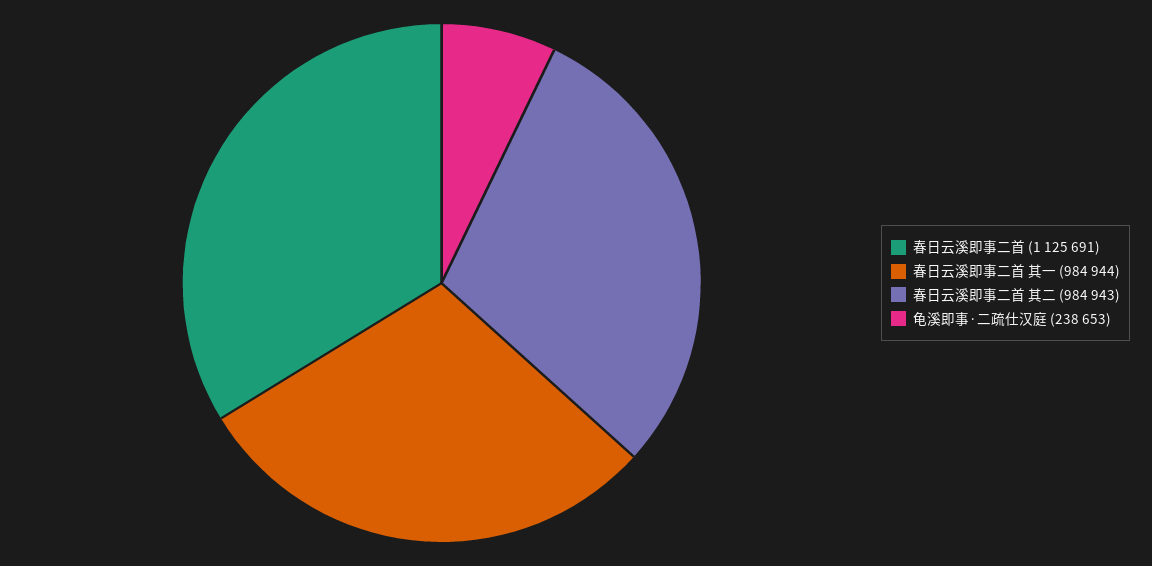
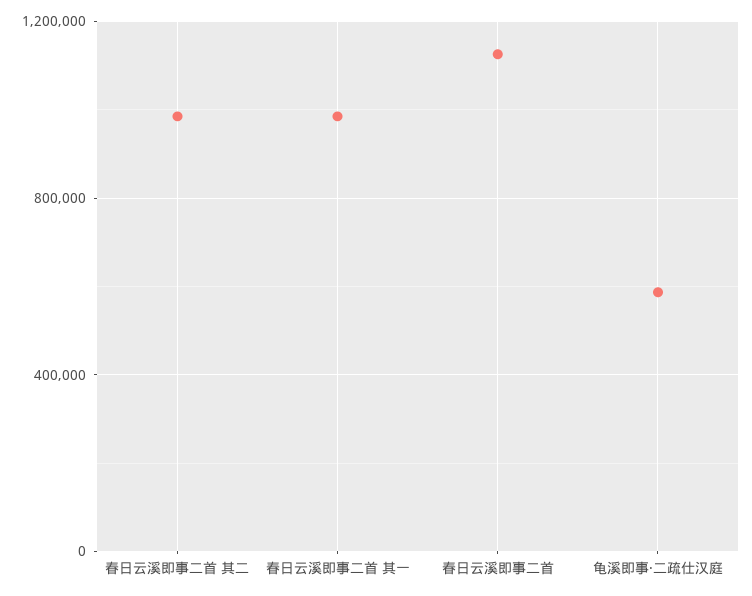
龟溪即事·二疏仕汉庭: 238653 -> 600000

